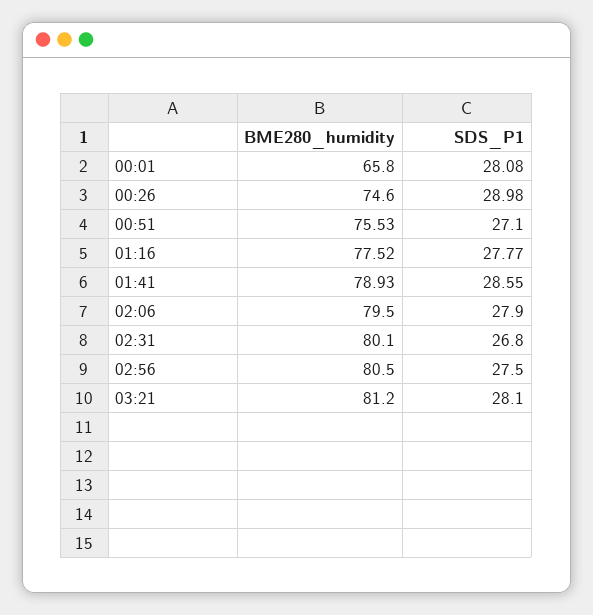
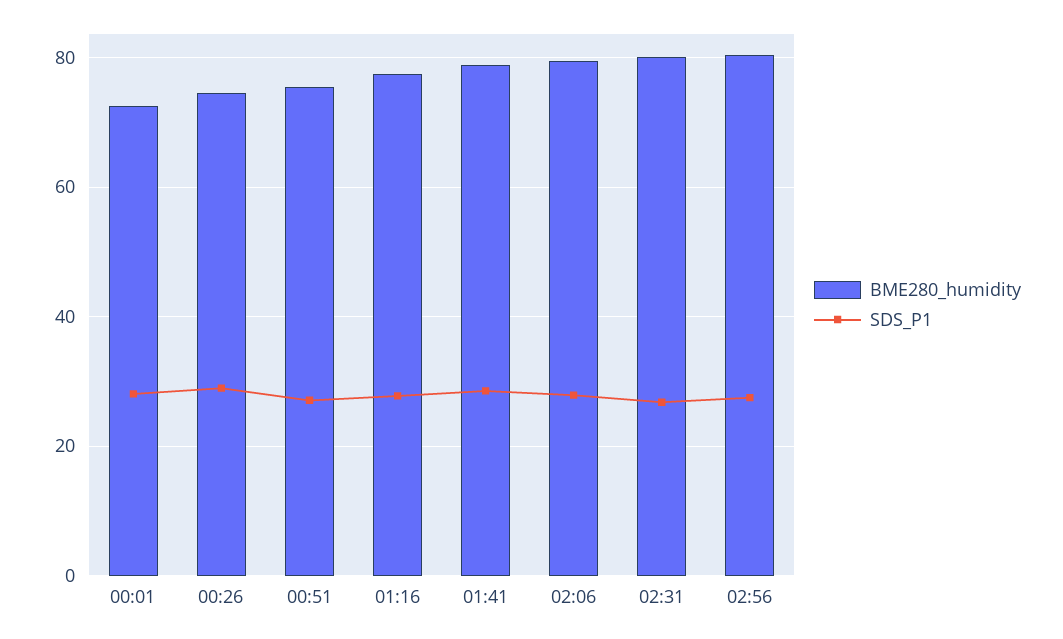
BME280_humidity, 00:01: 65.8 -> 72
BME280_humidity, 03:21: 81.2 -> none
SDS_P1, 03:21: 28.1 -> none

